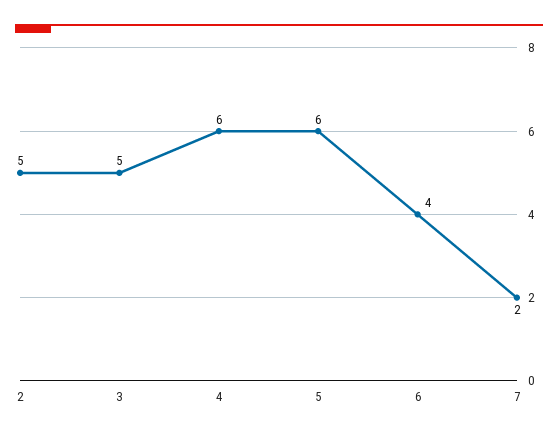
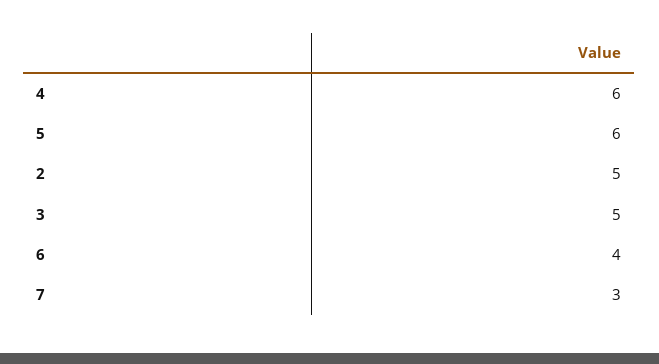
7: 2 -> 3

